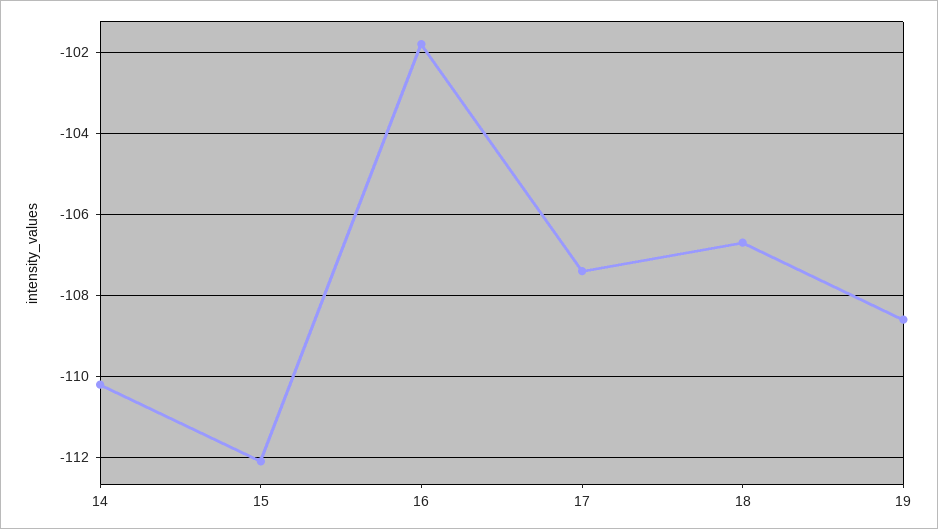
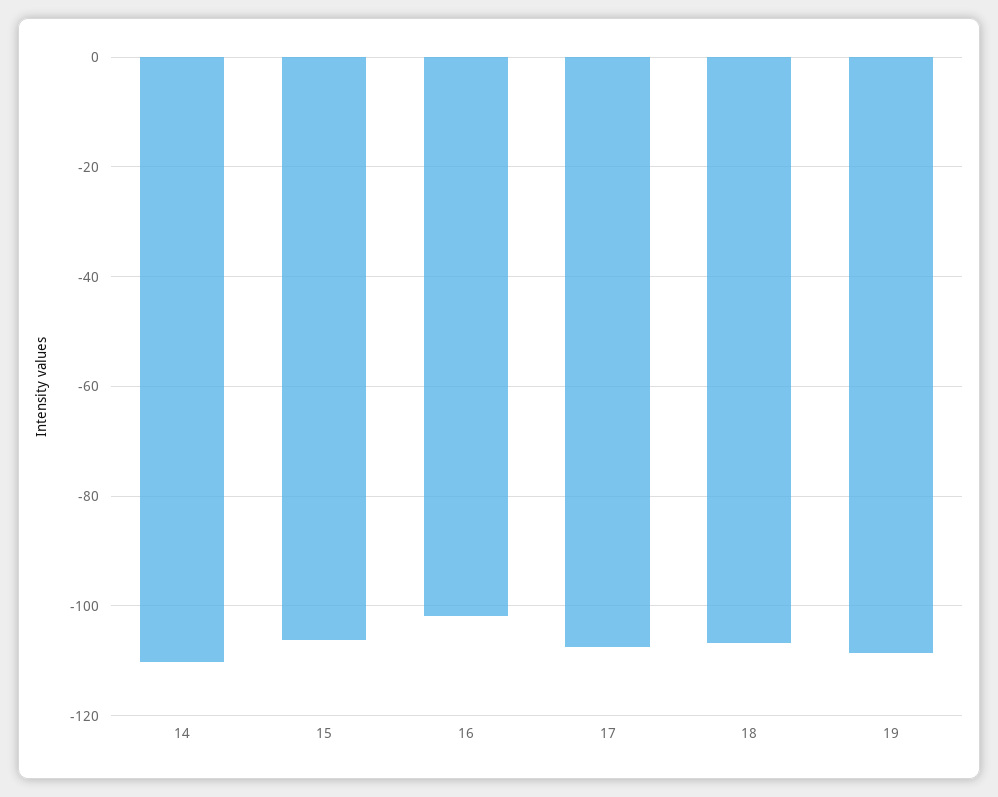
15: -112 -> -106

